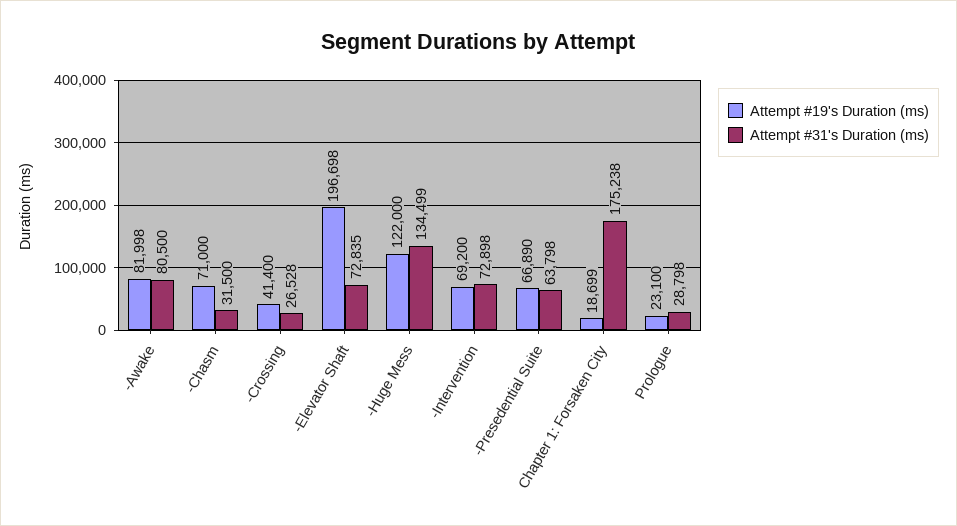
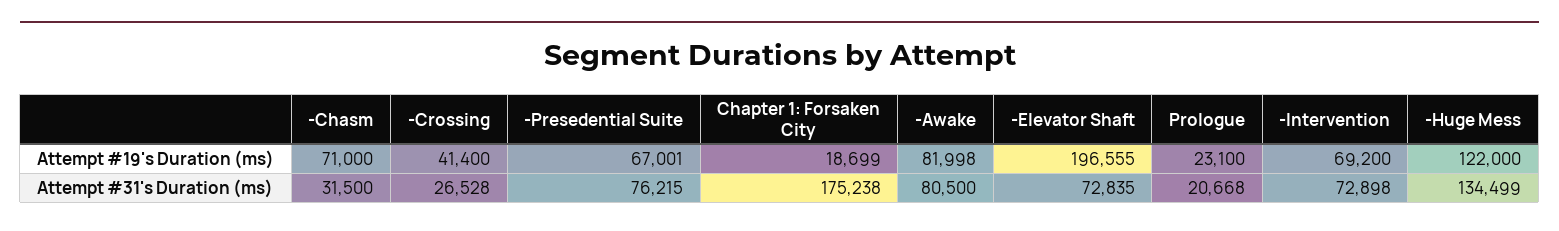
Attempt #19's Duration (ms), -Elevator Shaft: 196698 -> 196555
Attempt #19's Duration (ms), -Presedential Suite: 66890 -> 67001
Attempt #31's Duration (ms), -Presedential Suite: 63798 -> 76215
Attempt #31's Duration (ms), Prologue: 28798 -> 20668

